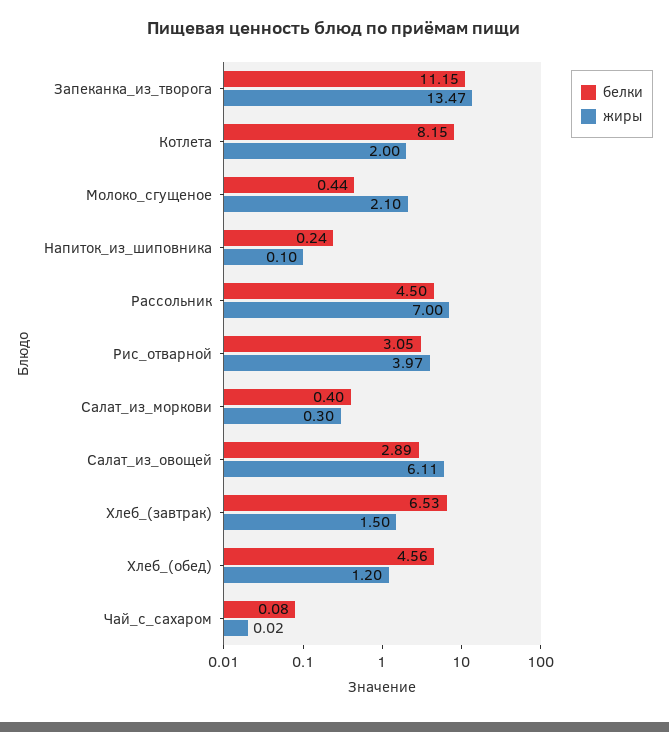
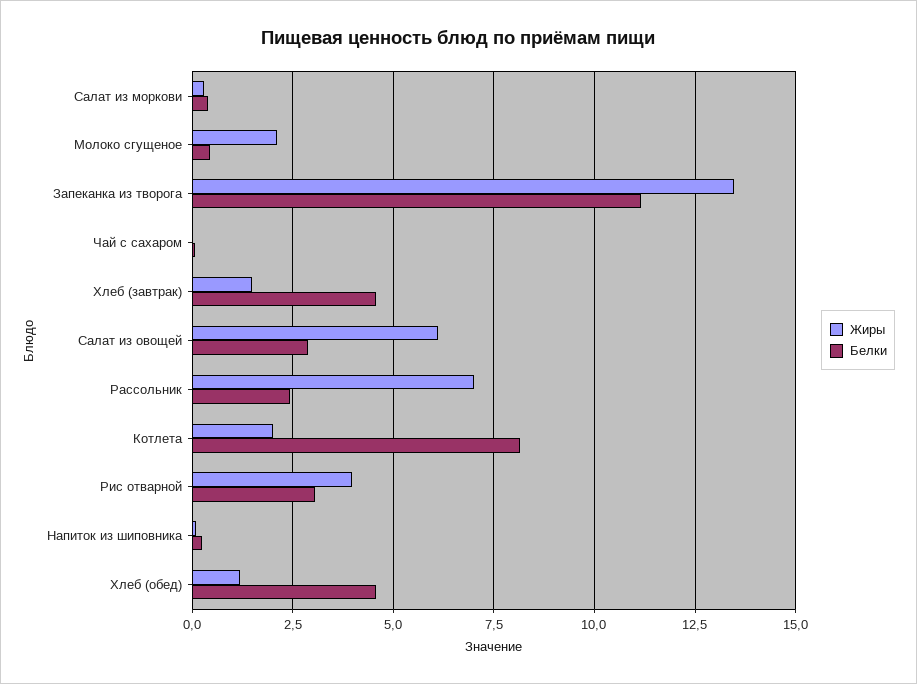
белки, Рассольник: 4.5 -> 2.5
белки, Хлеб_(завтрак): 6.53 -> 4.5

